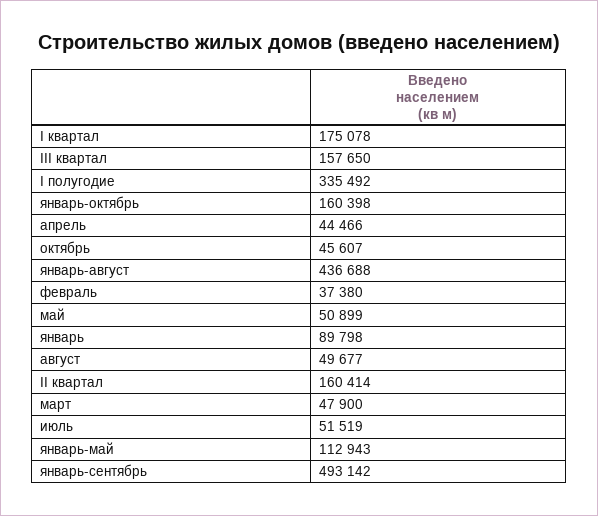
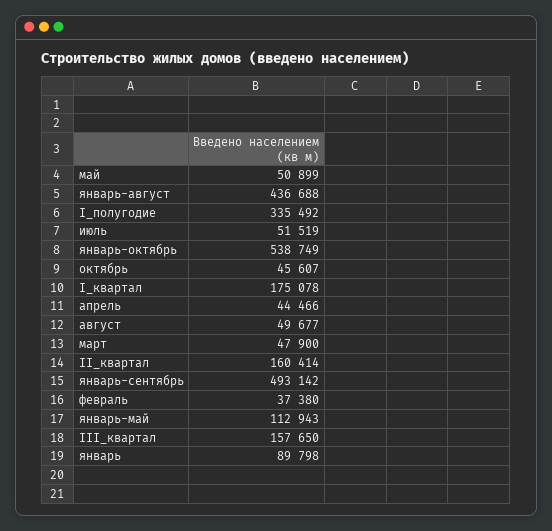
январь-октябрь: 160398 -> 538749

